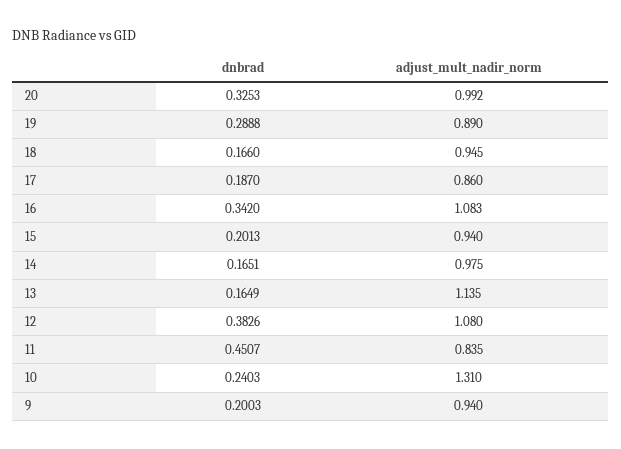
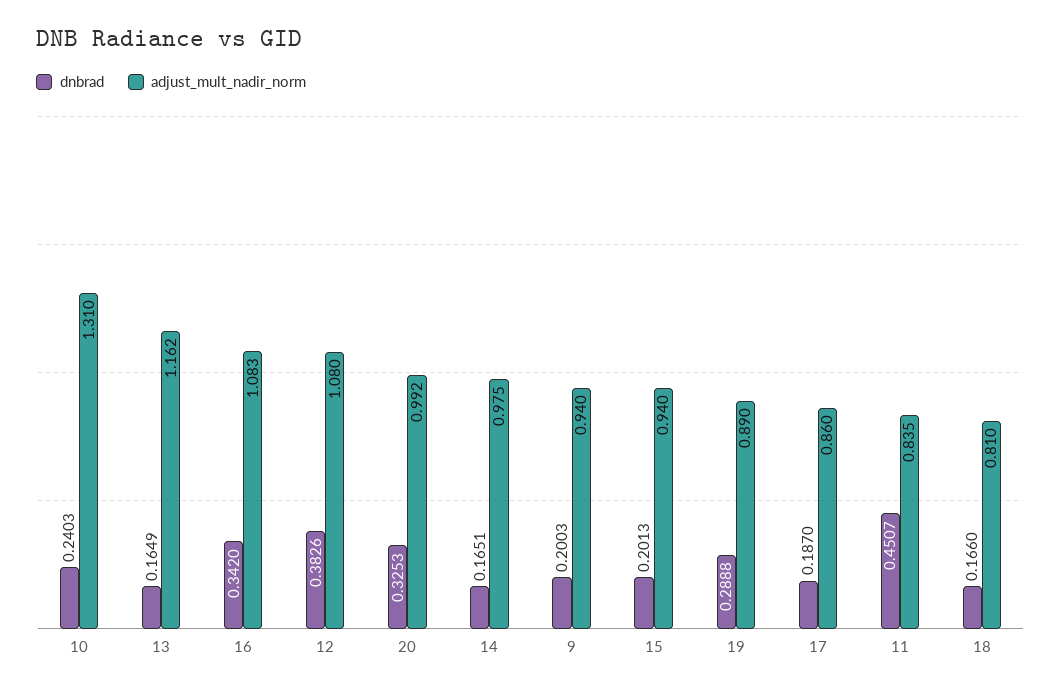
adjust_mult_nadir_norm, 18: 0.945 -> 0.81
adjust_mult_nadir_norm, 13: 1.135 -> 1.162

